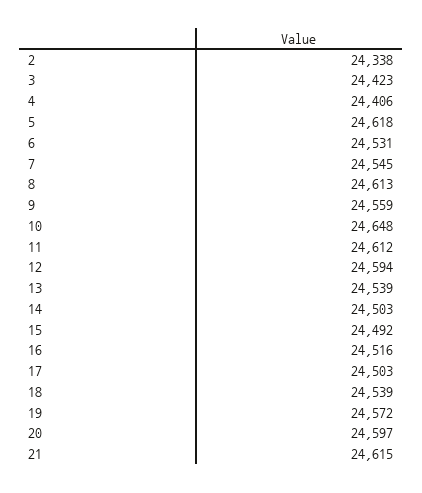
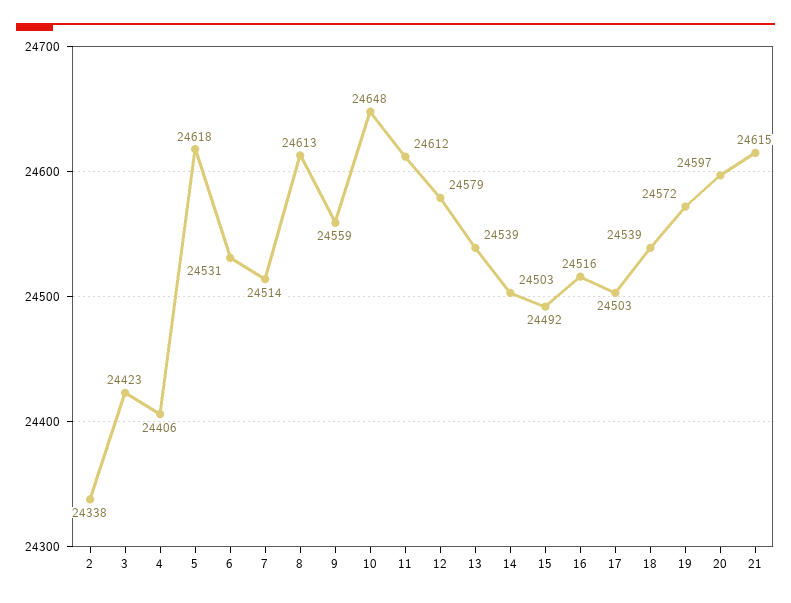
7: 24545 -> 24514
12: 24594 -> 24579

